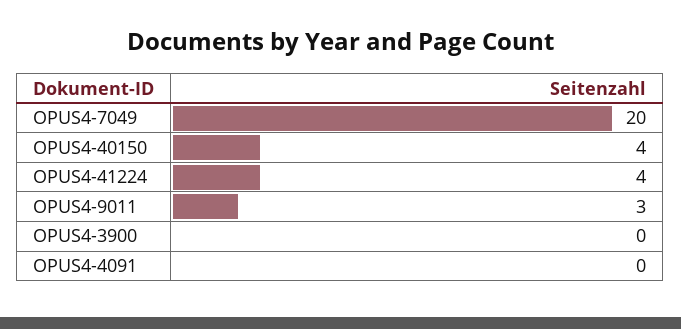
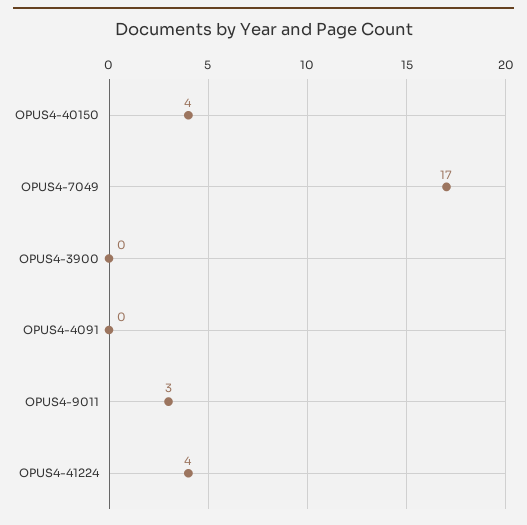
OPUS4-7049: 20 -> 17

